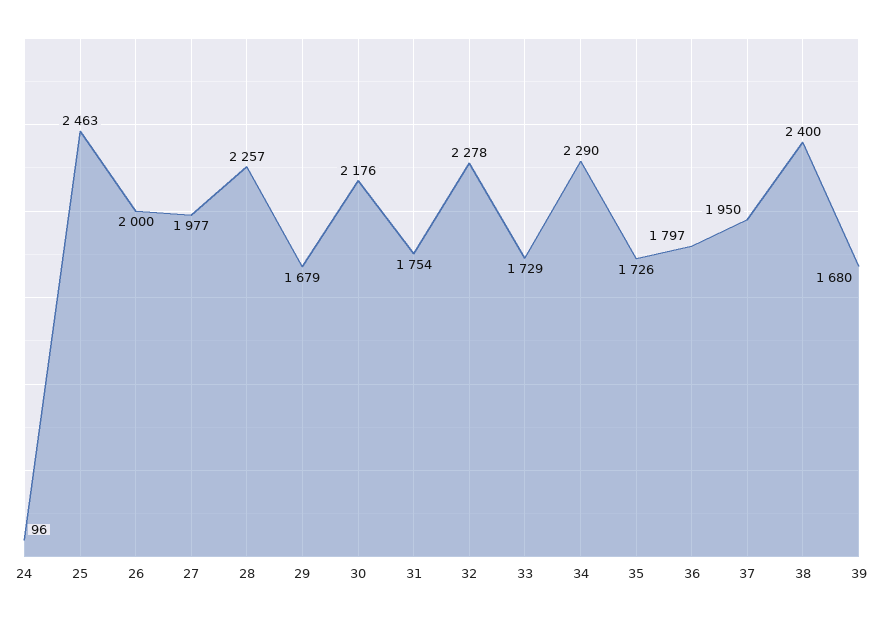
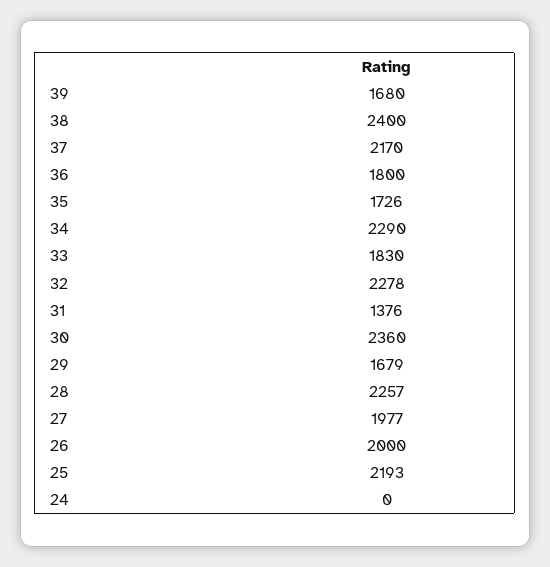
24: 96 -> 0
25: 2463 -> 2193
30: 2176 -> 2360
31: 1754 -> 1376
33: 1729 -> 1830
36: 1797 -> 1800
37: 1950 -> 2170

